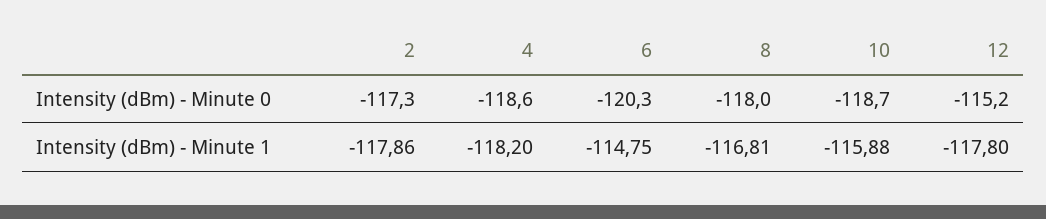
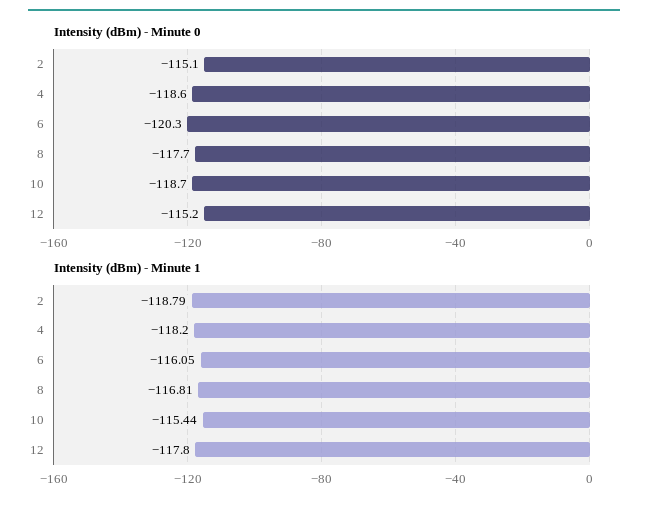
Intensity (dBm) - Minute 0, 2: -117.3 -> -115.1
Intensity (dBm) - Minute 0, 8: -118 -> -117.7
Intensity (dBm) - Minute 1, 2: -117.86 -> -118.79
Intensity (dBm) - Minute 1, 6: -114.75 -> -116.05
Intensity (dBm) - Minute 1, 10: -115.88 -> -115.44

